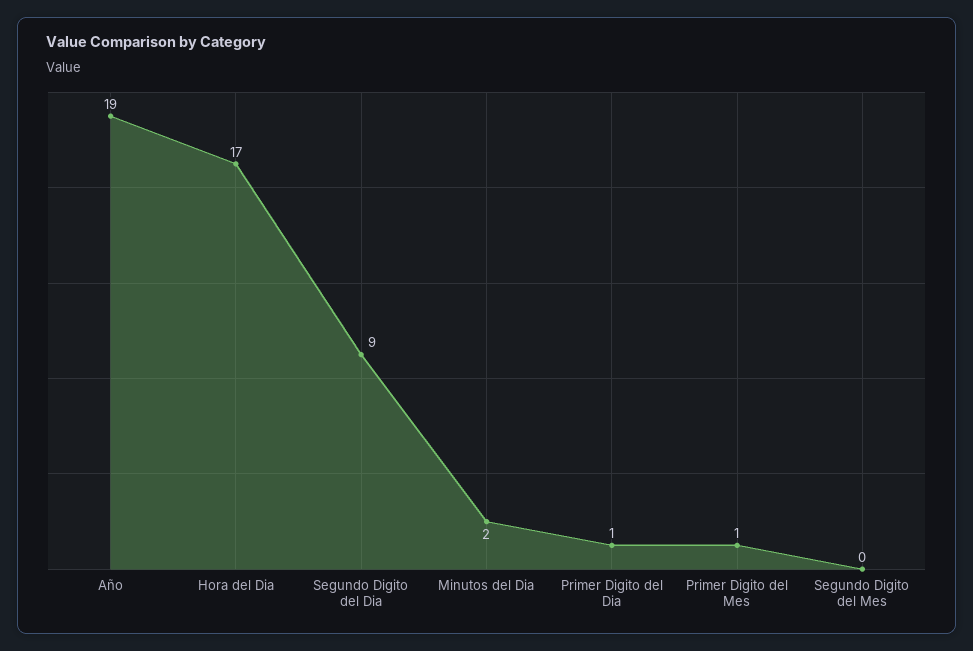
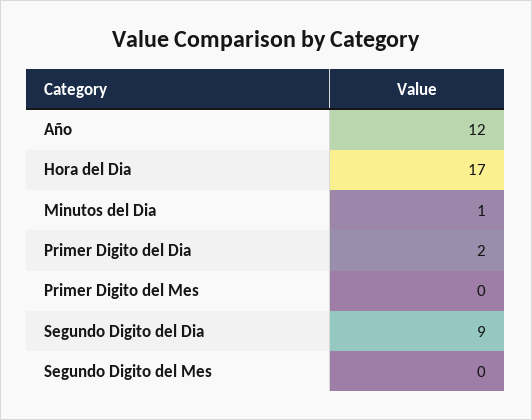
Año: 19 -> 12
Minutos del Dia: 2 -> 1
Primer Digito del Dia: 1 -> 2
Primer Digito del Mes: 1 -> 0

